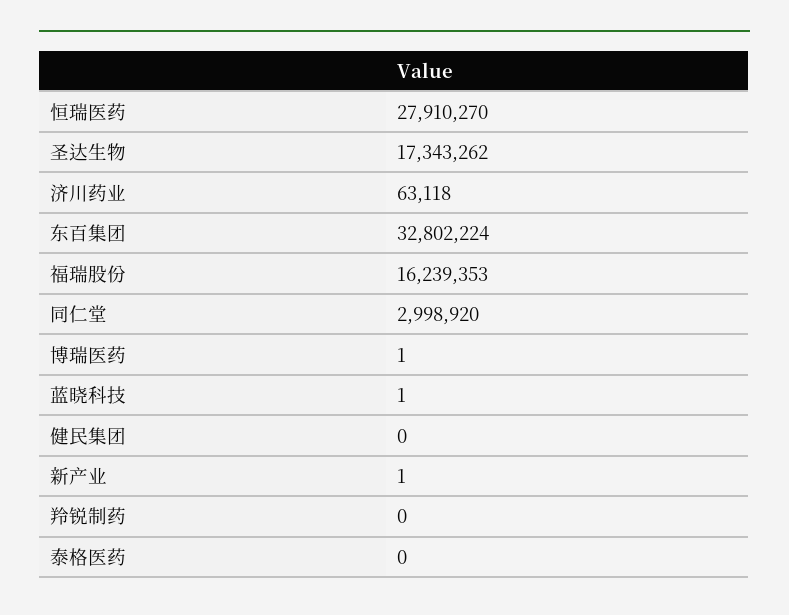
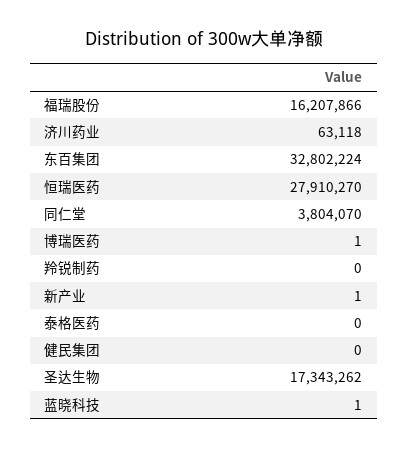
福瑞股份: 16239353 -> 16207866
同仁堂: 2998920 -> 3804070

